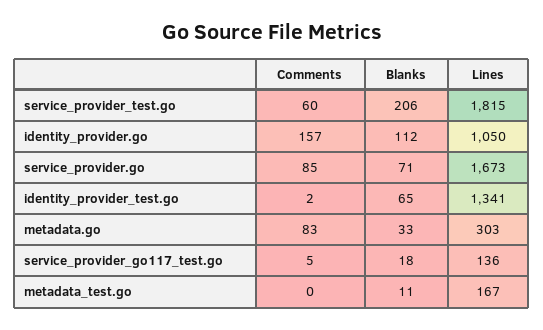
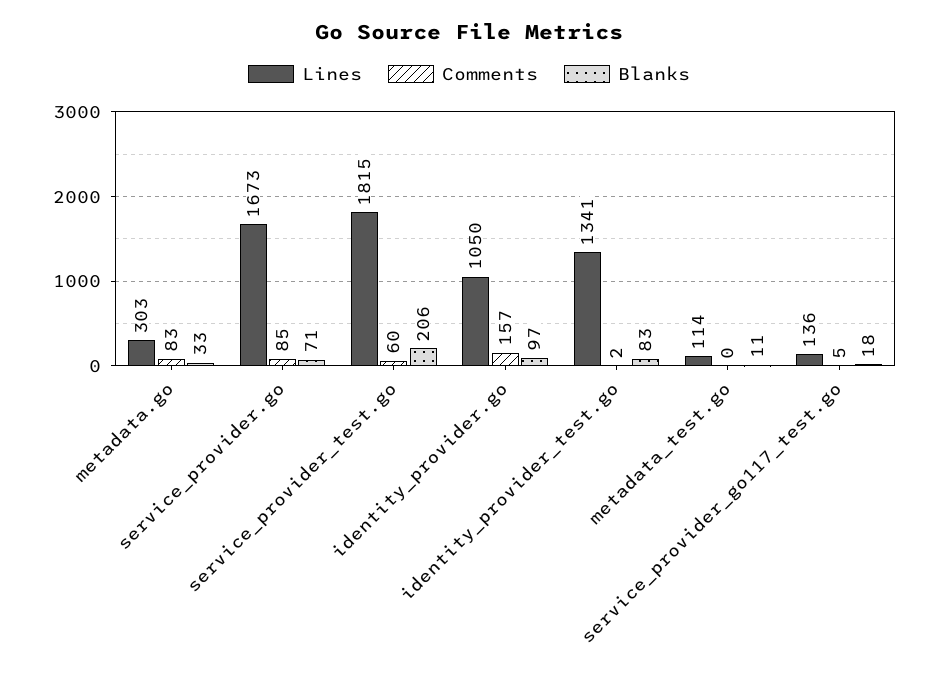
Blanks, identity_provider.go: 112 -> 97
Blanks, identity_provider_test.go: 65 -> 83
Lines, metadata_test.go: 167 -> 114

